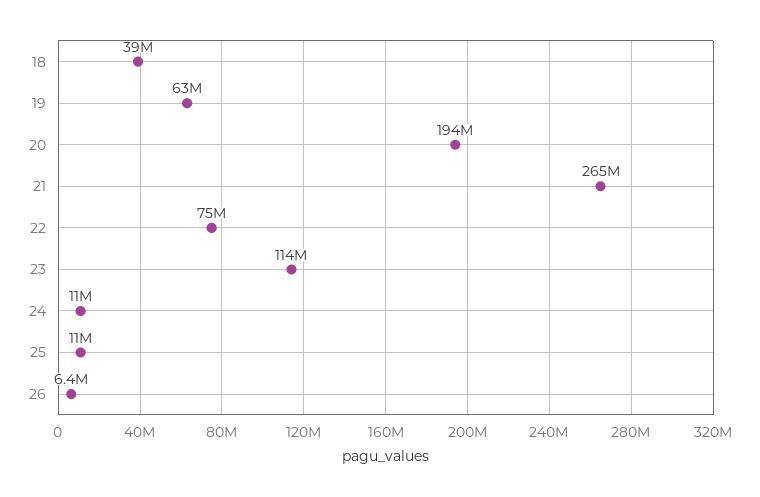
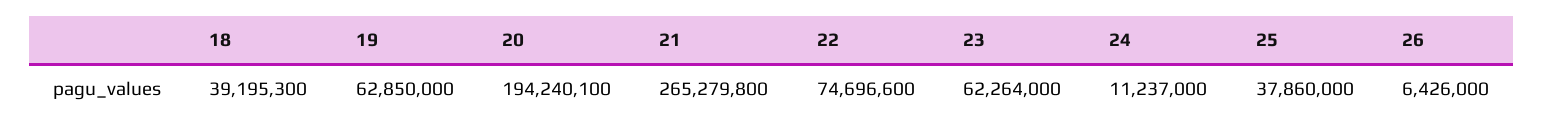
23: 114000000 -> 62264000
25: 11000000 -> 37860000

